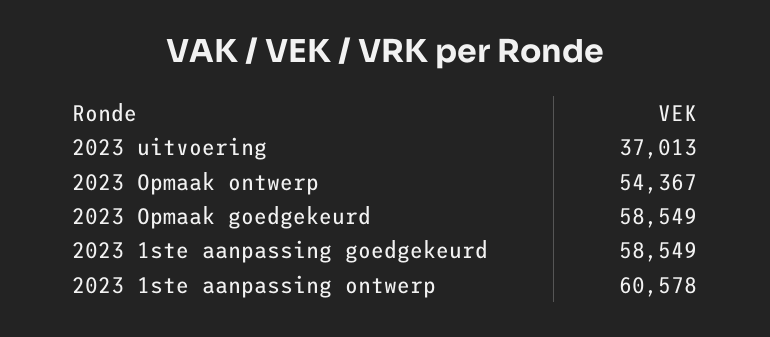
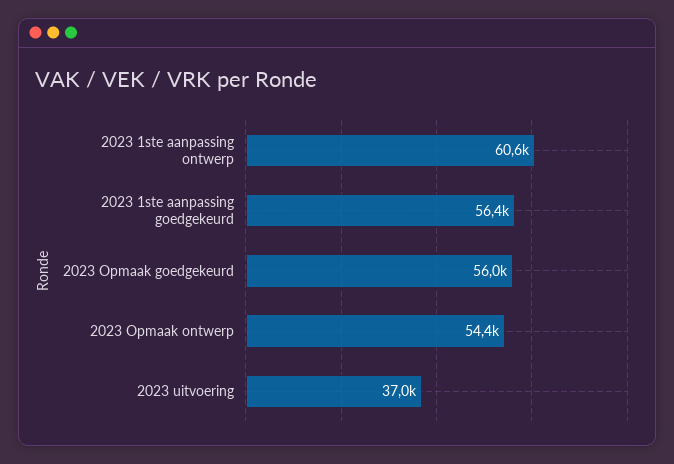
2023 Opmaak goedgekeurd: 58549 -> 56000
2023 1ste aanpassing goedgekeurd: 58549 -> 56400

